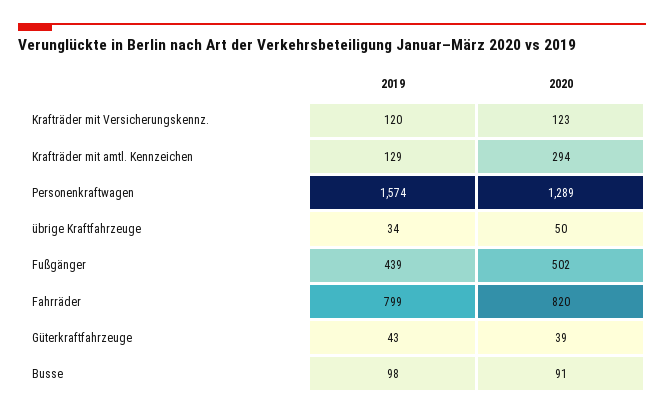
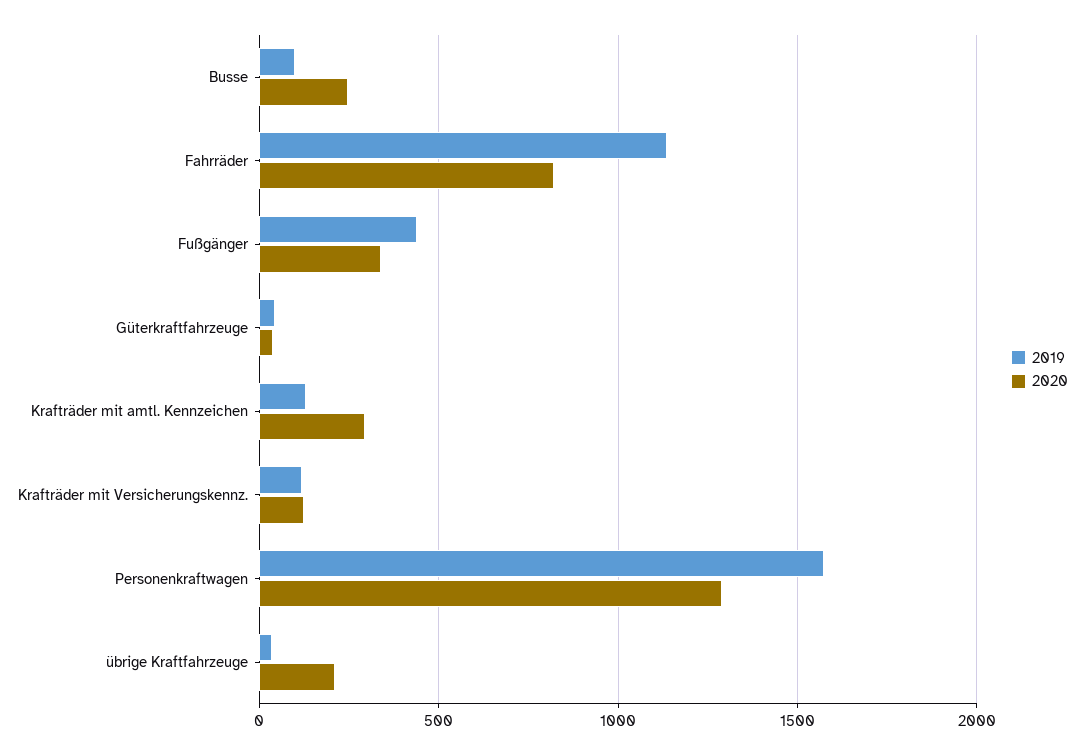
2020, übrige Kraftfahrzeuge: 50 -> 200
2020, Fußgänger: 502 -> 350
2019, Fahrräder: 799 -> 1150
2020, Busse: 91 -> 250

